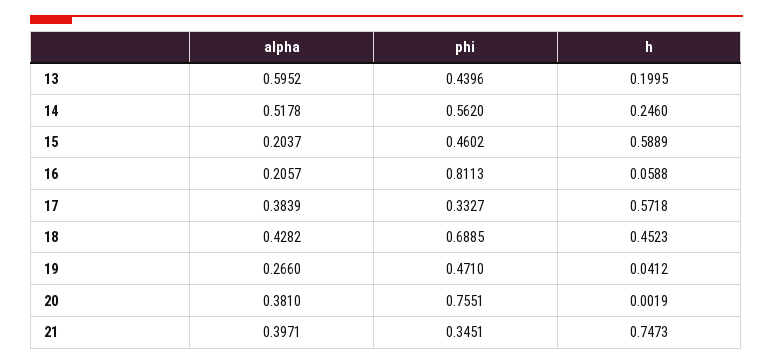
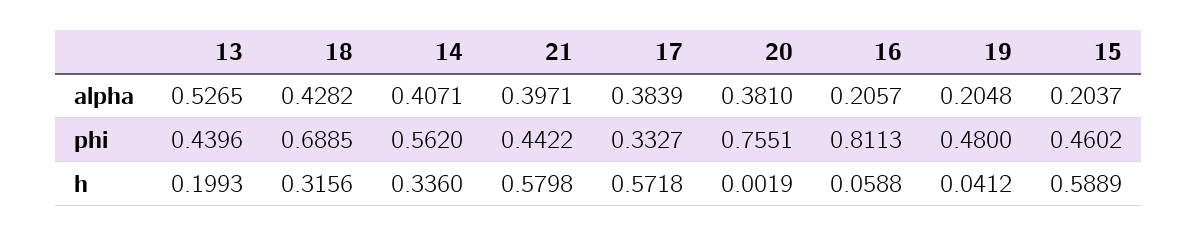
alpha, 13: 0.5952 -> 0.5265
h, 13: 0.1995 -> 0.1993
alpha, 14: 0.5178 -> 0.4071
h, 14: 0.246 -> 0.336
h, 18: 0.4523 -> 0.3156
alpha, 19: 0.266 -> 0.2048
phi, 19: 0.471 -> 0.48
phi, 21: 0.3451 -> 0.4422
h, 21: 0.7473 -> 0.5798

